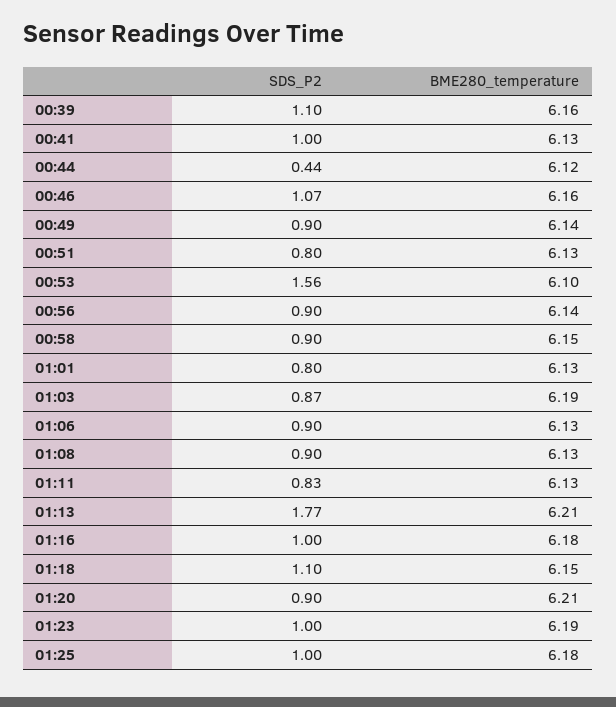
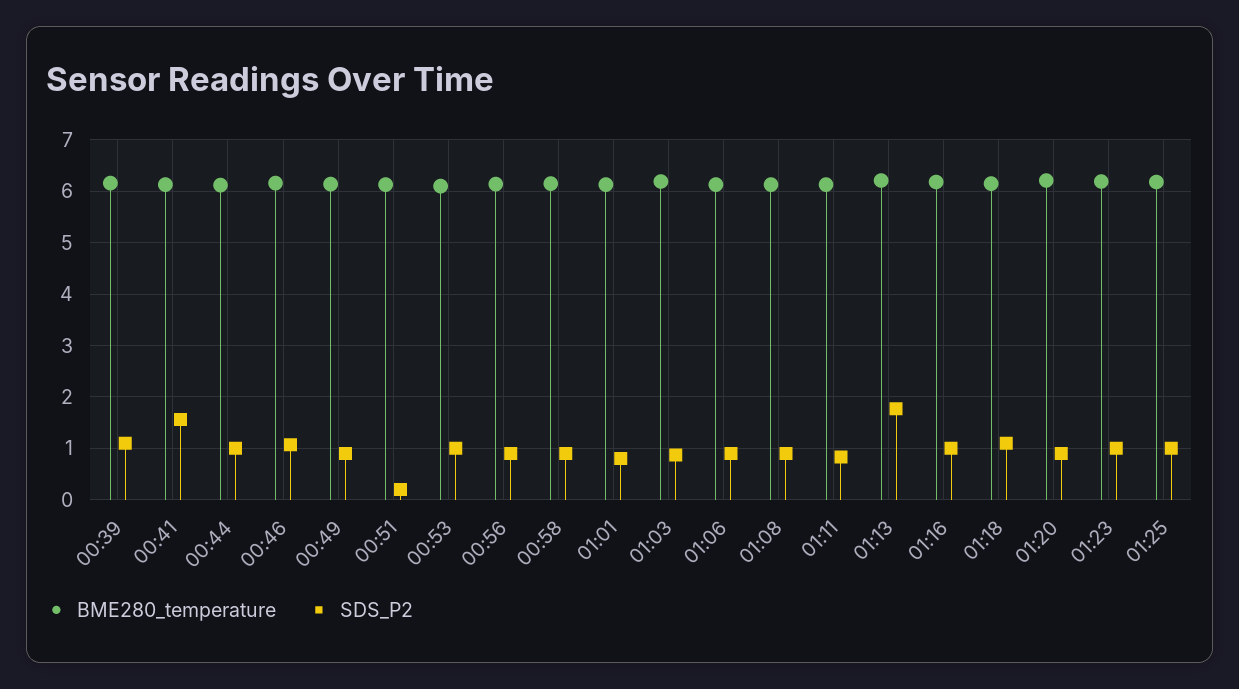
SDS_P2, 00:41: 1 -> 1.6
SDS_P2, 00:44: 0.44 -> 1
SDS_P2, 00:51: 0.8 -> 0.2
SDS_P2, 00:53: 1.56 -> 1

